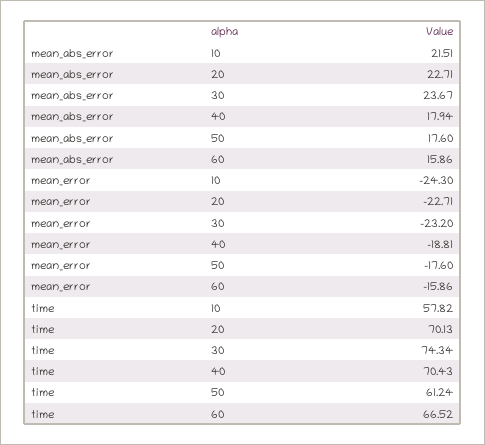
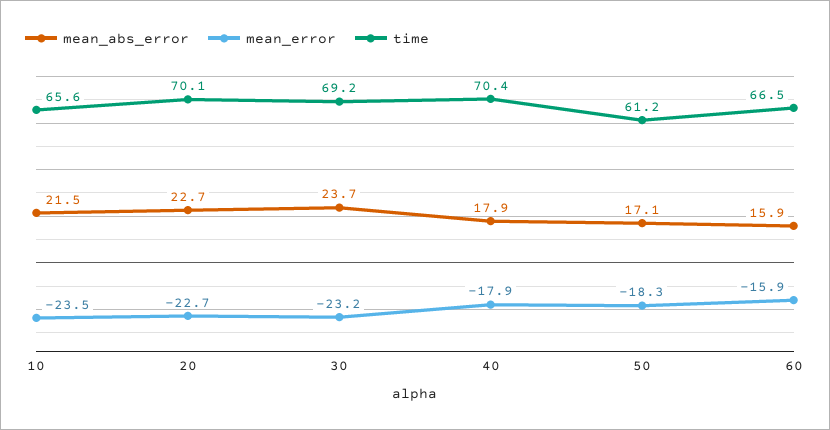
mean_abs_error, 50: 17.6 -> 17.1
mean_error, 10: -24.3 -> -23.5
mean_error, 40: -18.81 -> -17.9
mean_error, 50: -17.6 -> -18.3
time, 10: 57.82 -> 65.6
time, 30: 74.34 -> 69.2

